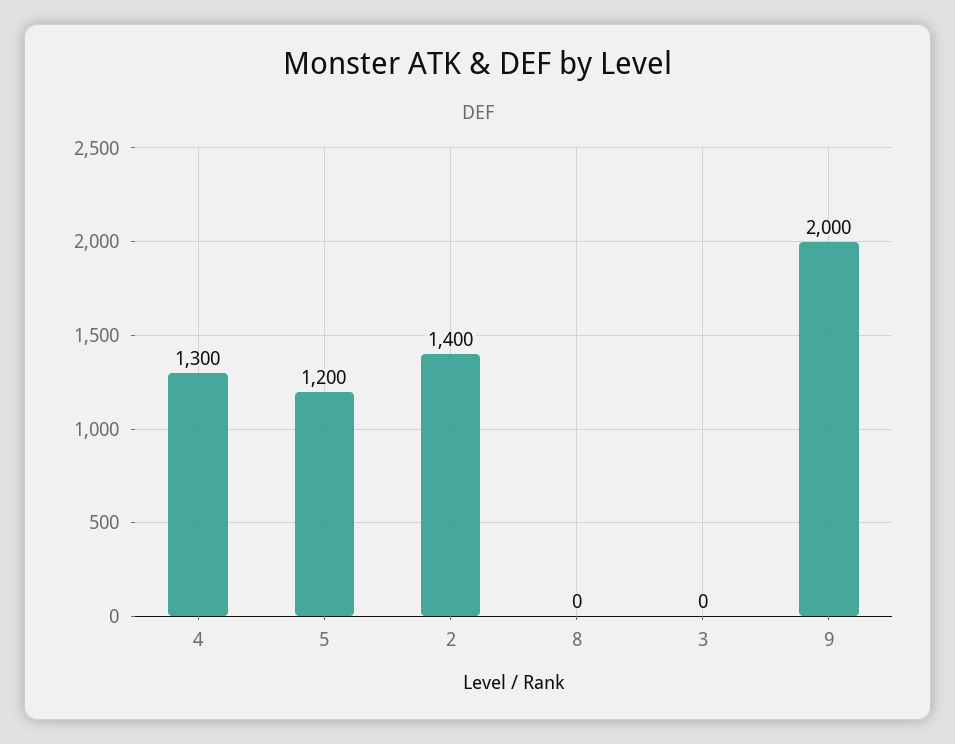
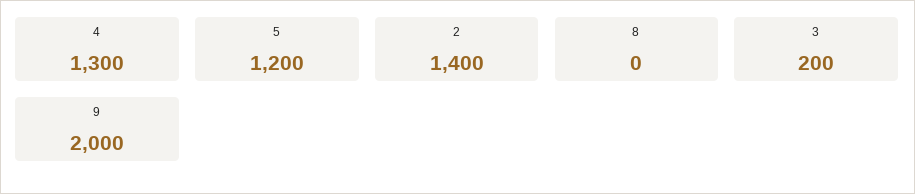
3: 0 -> 200

